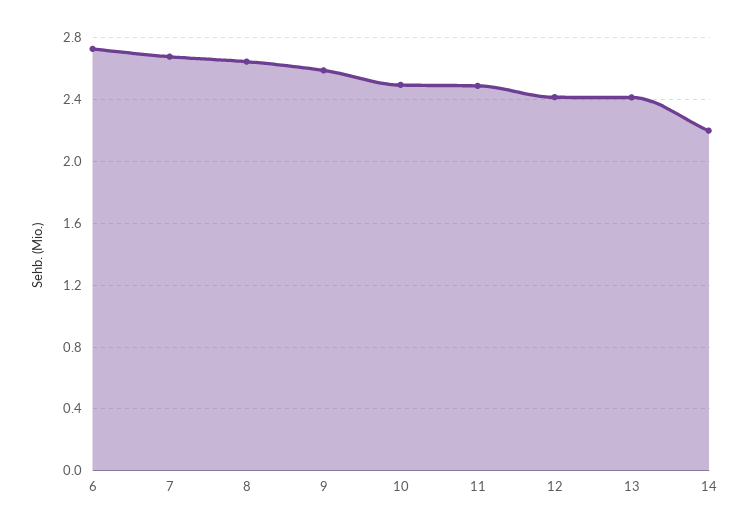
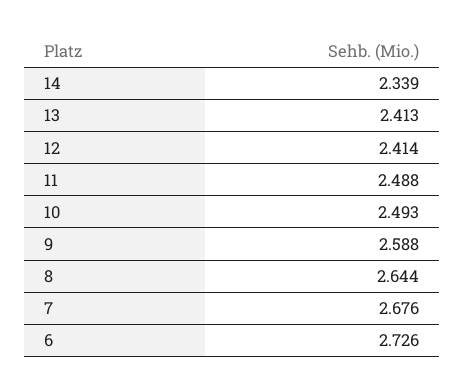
14: 2.2 -> 2.339

